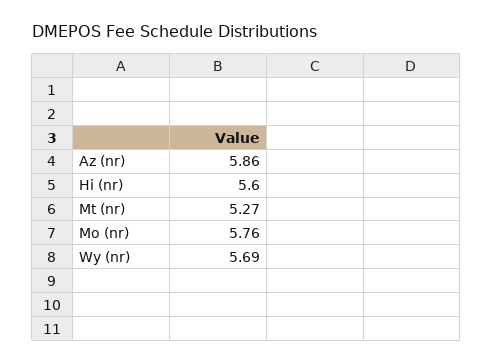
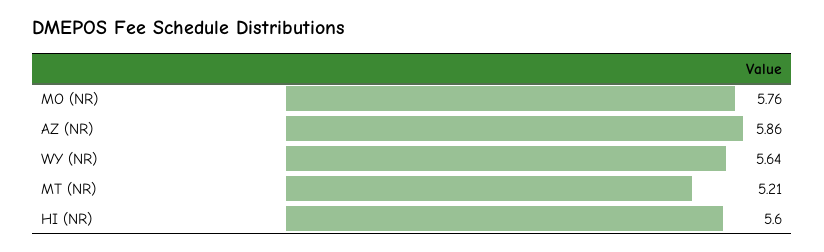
Mt (nr): 5.27 -> 5.21
Wy (nr): 5.69 -> 5.64

